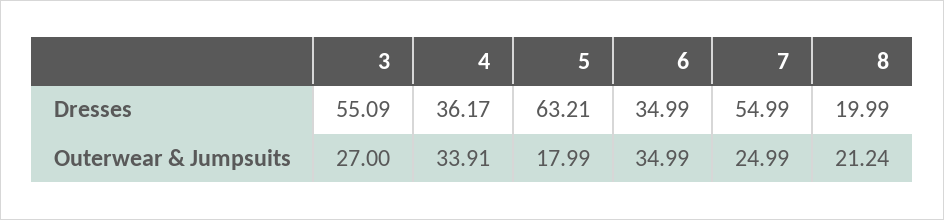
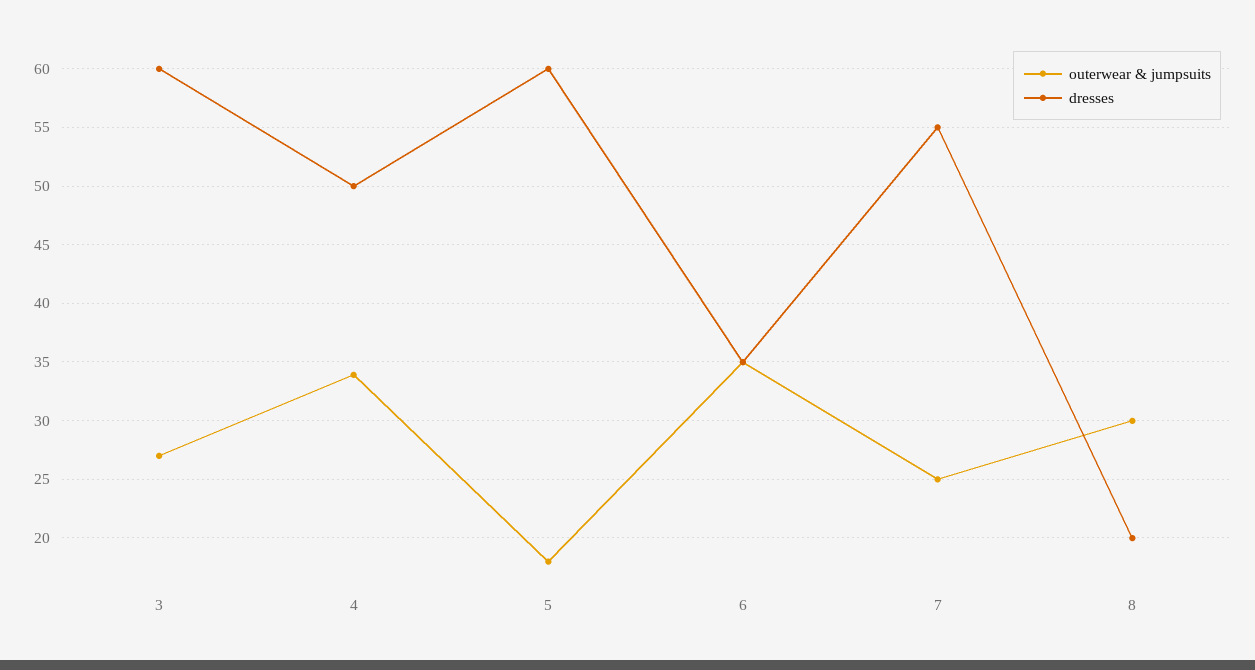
Dresses, 3: 55.09 -> 60
Dresses, 4: 36.17 -> 50
Dresses, 5: 63.21 -> 60
Outerwear & Jumpsuits, 8: 21.24 -> 30

